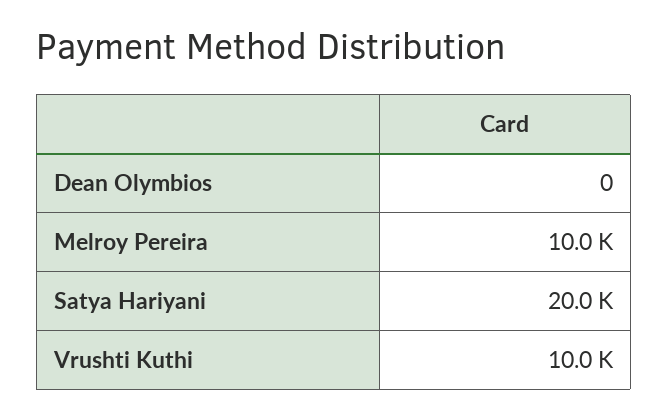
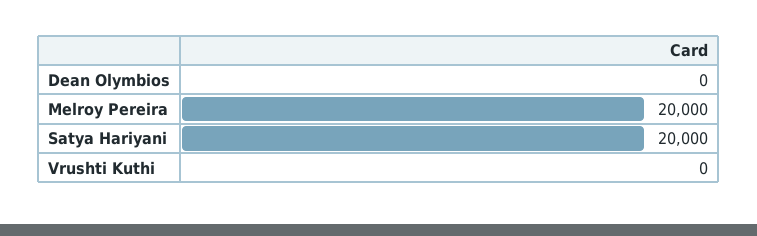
Melroy Pereira: 10000 -> 20000
Vrushti Kuthi: 10000 -> 0

